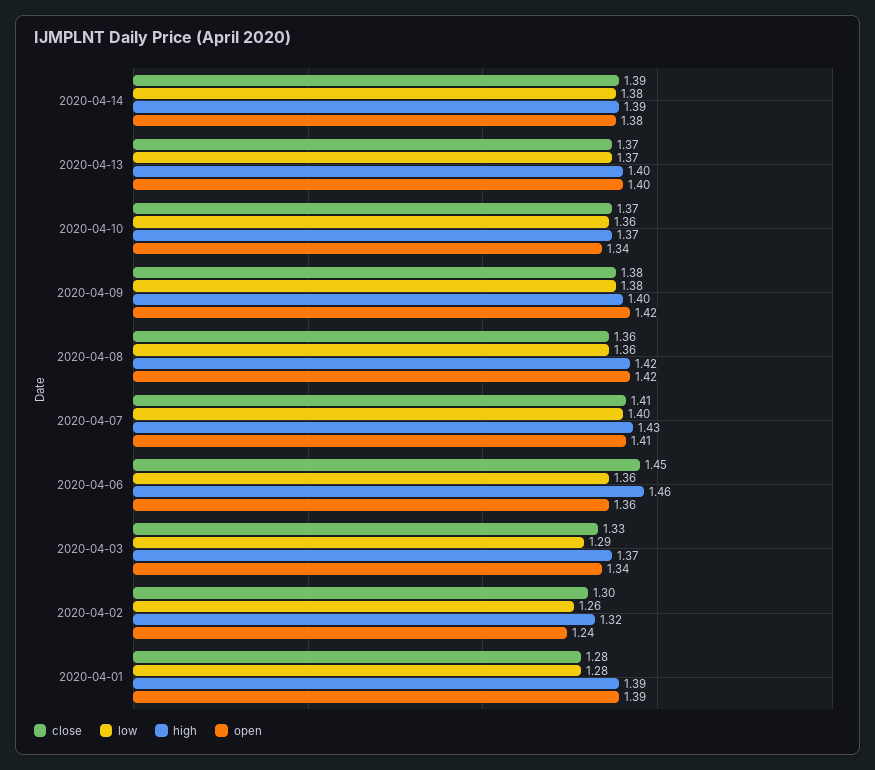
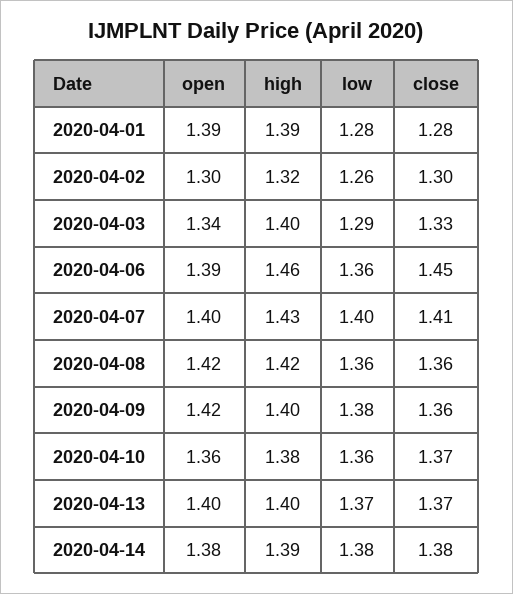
close, 2020-04-14: 1.39 -> 1.38
high, 2020-04-10: 1.37 -> 1.38
open, 2020-04-10: 1.34 -> 1.36
close, 2020-04-09: 1.38 -> 1.36
open, 2020-04-07: 1.41 -> 1.4
open, 2020-04-06: 1.36 -> 1.39
high, 2020-04-03: 1.37 -> 1.4
open, 2020-04-02: 1.24 -> 1.3

